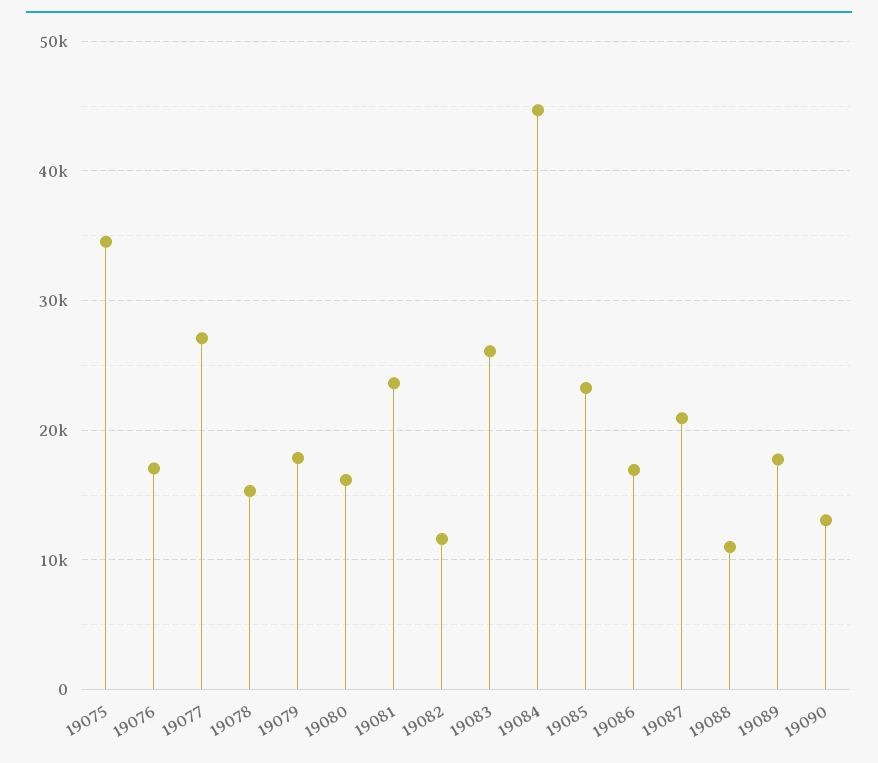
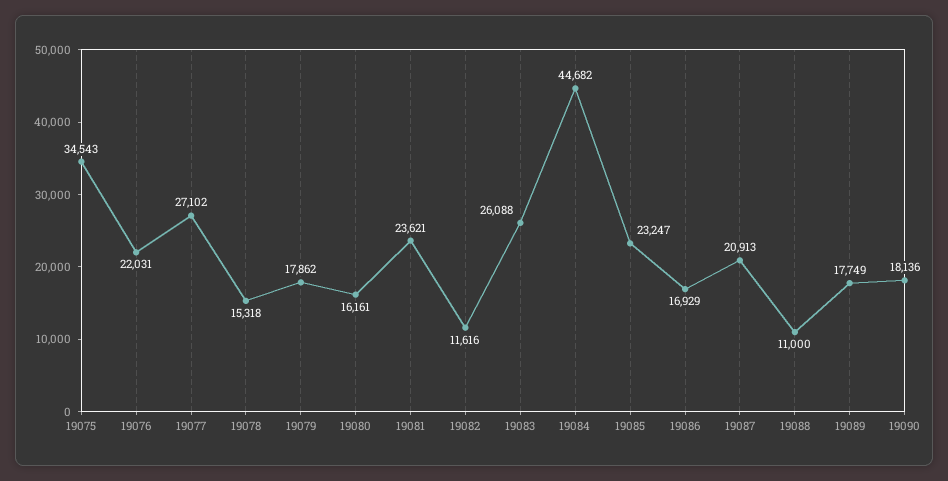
19076: 17000 -> 22031
19090: 13000 -> 18136

